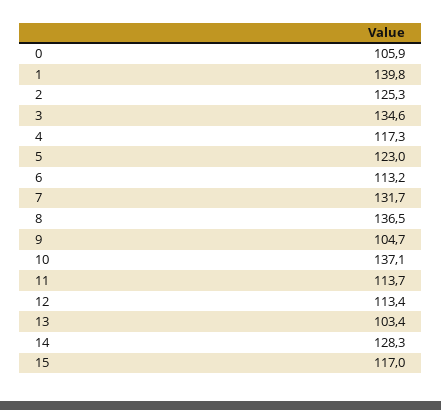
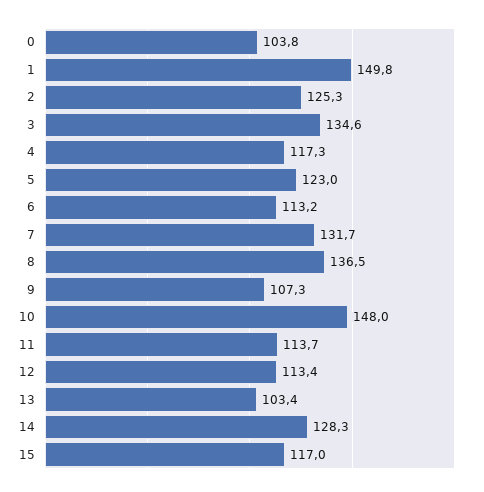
0: 105.9 -> 103.8
1: 139.8 -> 149.8
9: 104.7 -> 107.3
10: 137.1 -> 148

